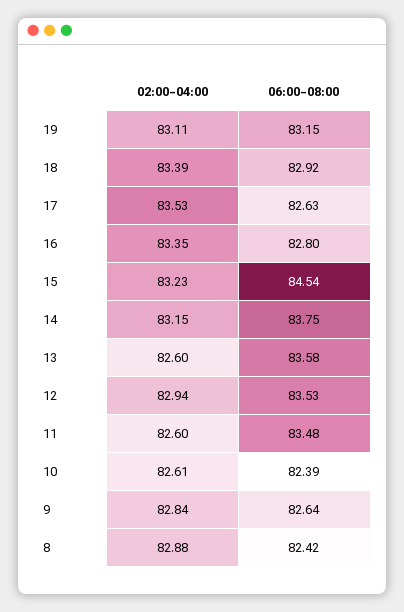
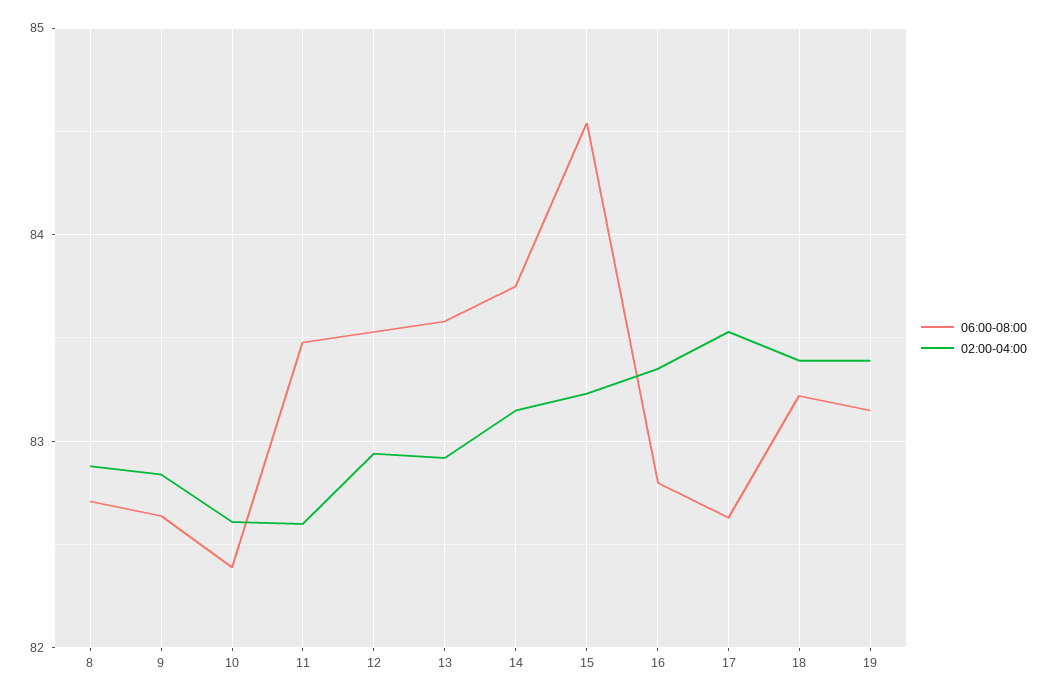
02:00-04:00, 19: 83.11 -> 83.4
06:00-08:00, 18: 82.92 -> 83.2
02:00-04:00, 13: 82.6 -> 82.9
06:00-08:00, 8: 82.42 -> 82.7

